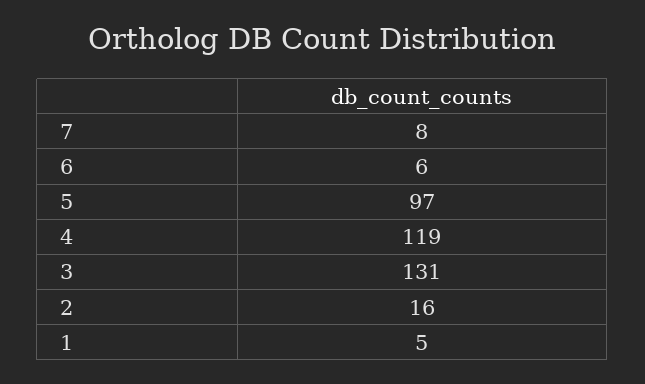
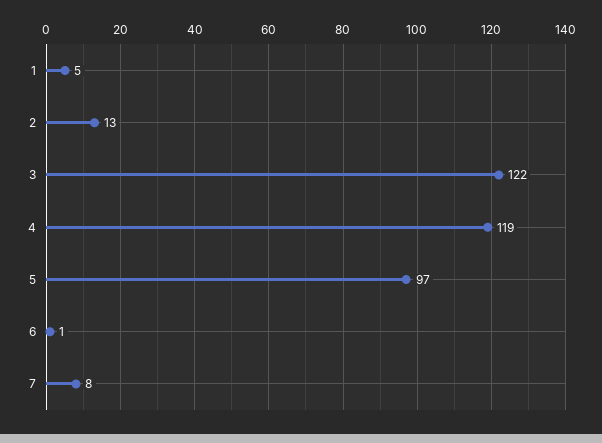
6: 6 -> 1
3: 131 -> 122
2: 16 -> 13

